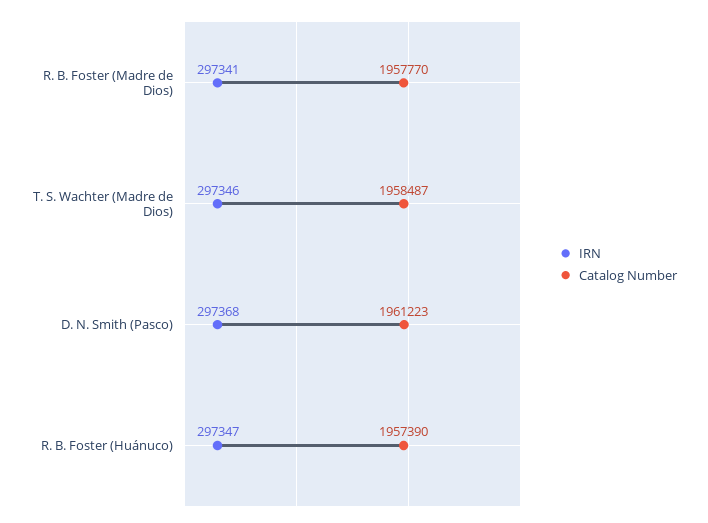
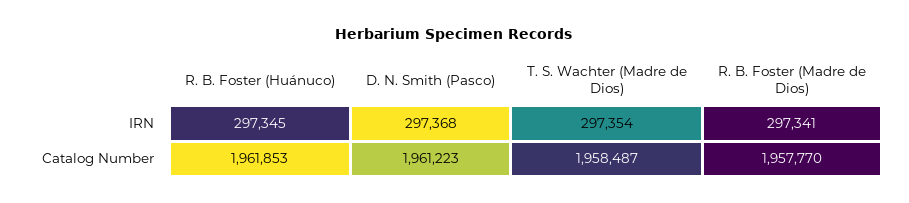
IRN, T. S. Wachter (Madre de Dios): 297346 -> 297354
IRN, R. B. Foster (Huánuco): 297347 -> 297345
Catalog Number, R. B. Foster (Huánuco): 1957390 -> 1961853

